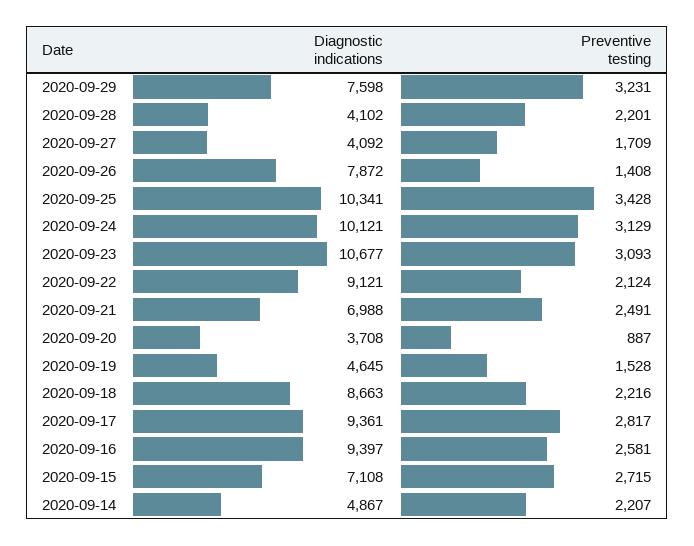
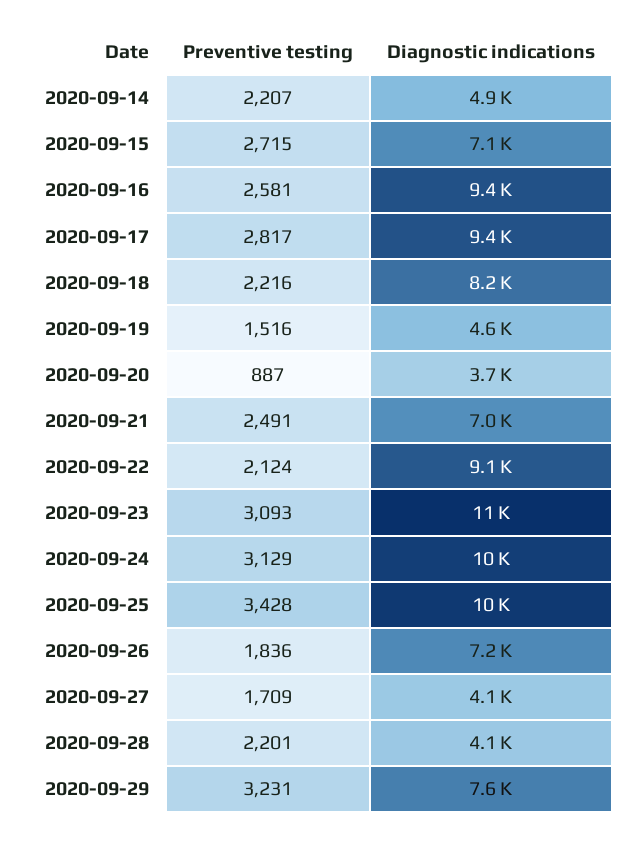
Diagnostic indications, 2020-09-26: 7872 -> 7200
Preventive testing, 2020-09-26: 1408 -> 1836
Preventive testing, 2020-09-19: 1528 -> 1516
Diagnostic indications, 2020-09-18: 8663 -> 8200

